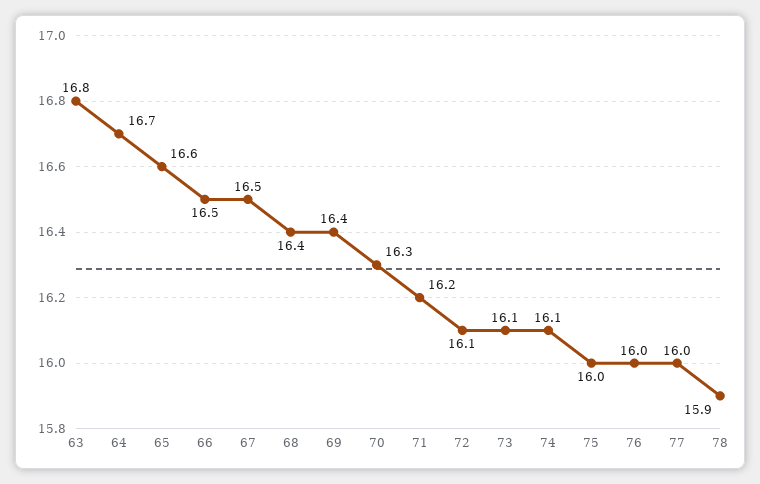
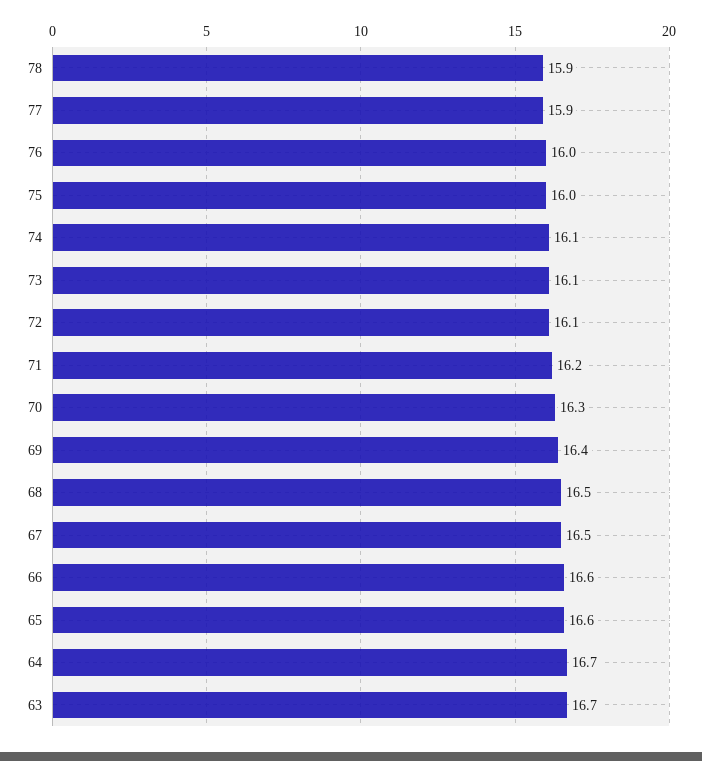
63: 16.8 -> 16.7
66: 16.5 -> 16.6
68: 16.4 -> 16.5
77: 16 -> 15.9

